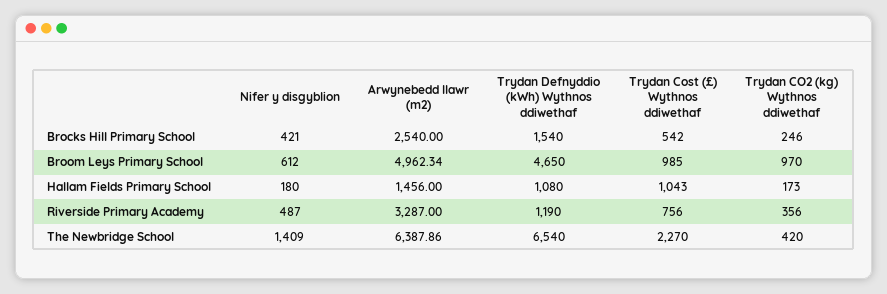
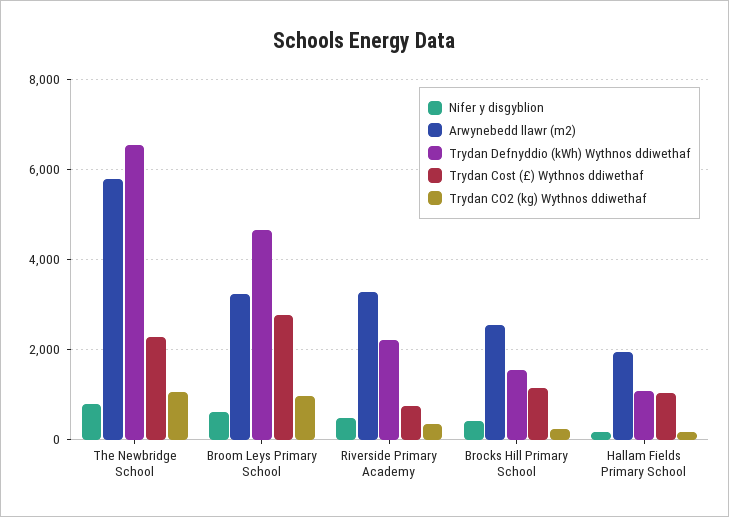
Trydan Cost (£) Wythnos ddiwethaf, Brocks Hill Primary School: 542 -> 1200
Arwynebedd llawr (m2), Broom Leys Primary School: 4962.34 -> 3200
Trydan Cost (£) Wythnos ddiwethaf, Broom Leys Primary School: 985 -> 2800
Arwynebedd llawr (m2), Hallam Fields Primary School: 1456 -> 2000
Trydan Defnyddio (kWh) Wythnos ddiwethaf, Riverside Primary Academy: 1190 -> 2200
Nifer y disgyblion, The Newbridge School: 1409 -> 800
Arwynebedd llawr (m2), The Newbridge School: 6387.86 -> 5800
Trydan CO2 (kg) Wythnos ddiwethaf, The Newbridge School: 420 -> 1000

